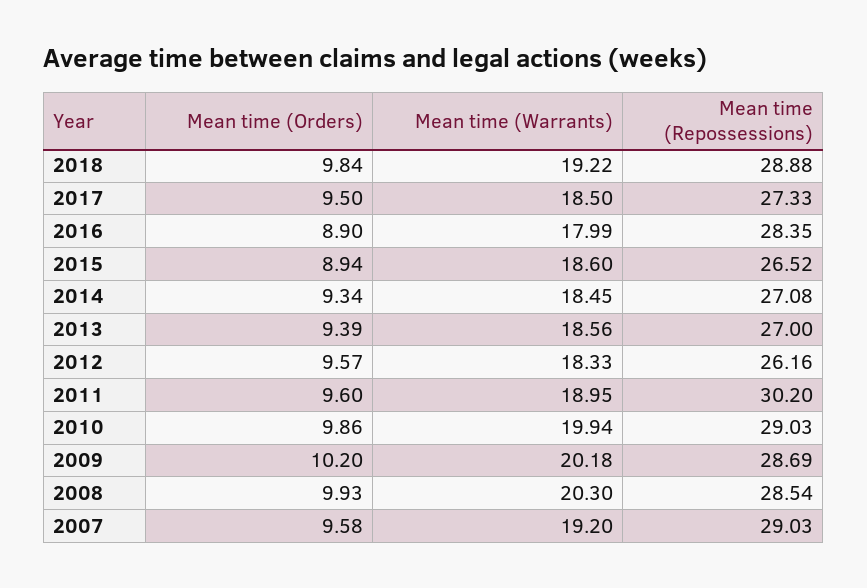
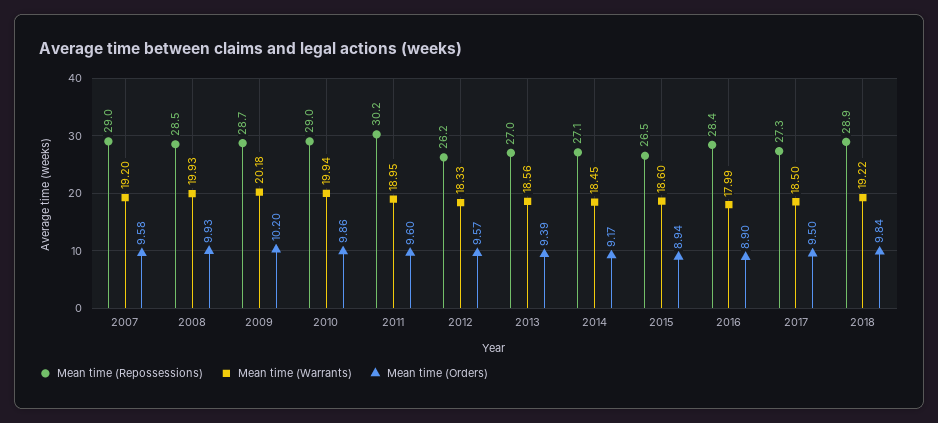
Mean time (Orders), 2014: 9.34 -> 9.17
Mean time (Warrants), 2008: 20.3 -> 19.93

